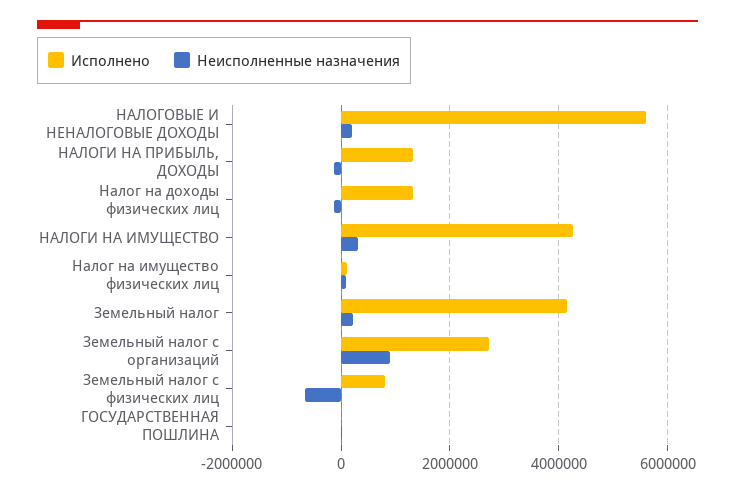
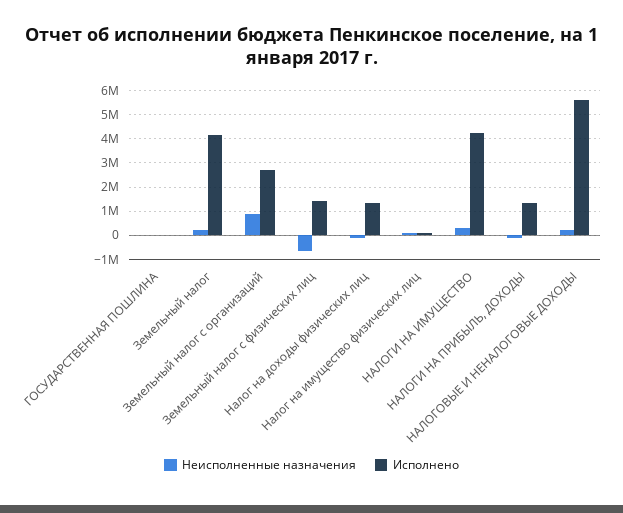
Исполнено, Земельный налог с физических лиц: 800000 -> 1500000

